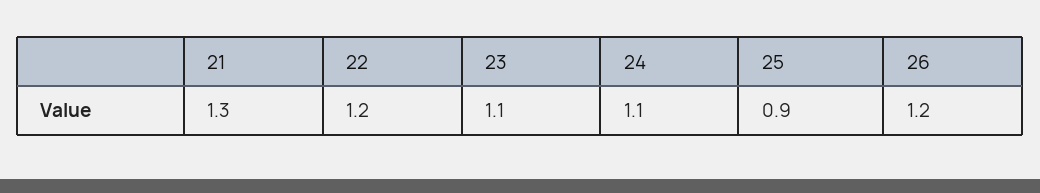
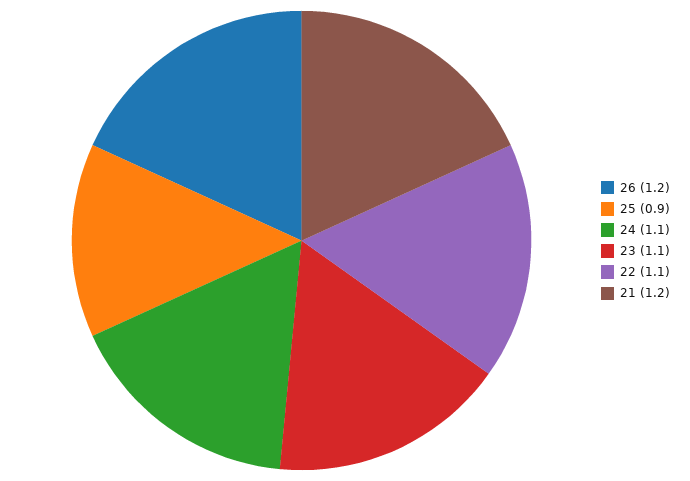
21: 1.3 -> 1.2
22: 1.2 -> 1.1

